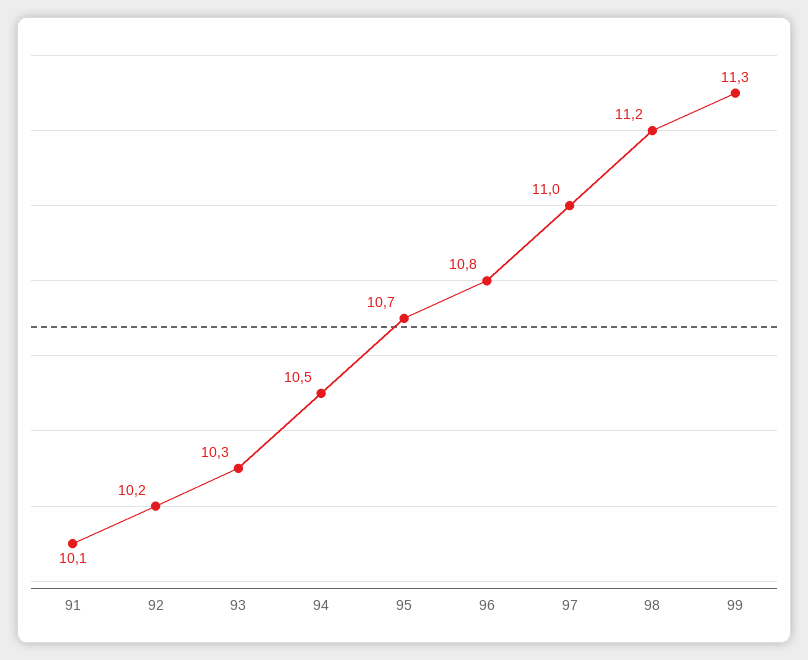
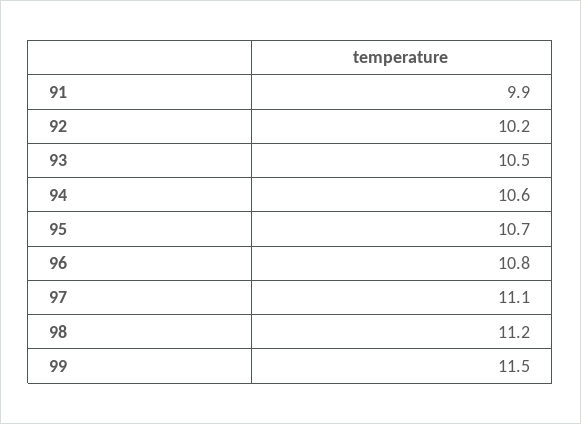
91: 10.1 -> 9.9
93: 10.3 -> 10.5
94: 10.5 -> 10.6
97: 11 -> 11.1
99: 11.3 -> 11.5

